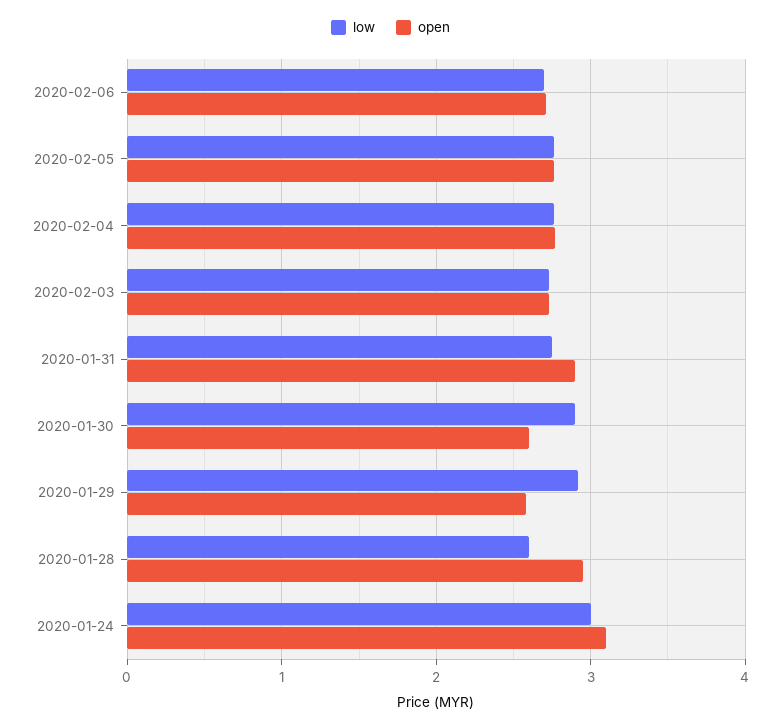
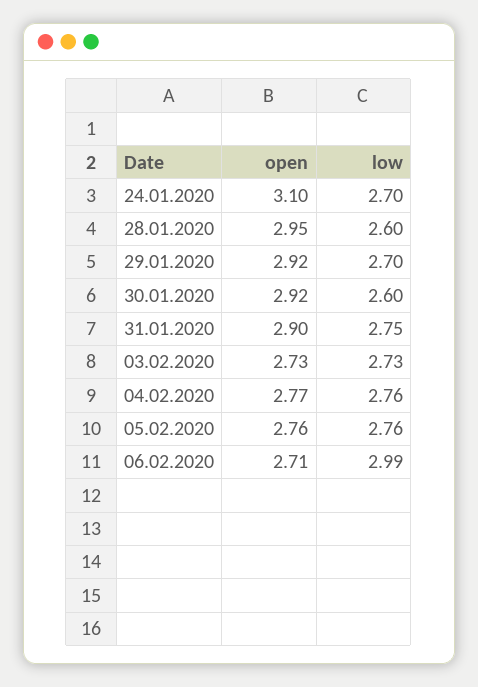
low, 2020-02-06: 2.7 -> 2.99
low, 2020-01-30: 2.9 -> 2.6
open, 2020-01-30: 2.6 -> 2.92
low, 2020-01-29: 2.9 -> 2.7
open, 2020-01-29: 2.6 -> 2.92
low, 2020-01-24: 3 -> 2.7

